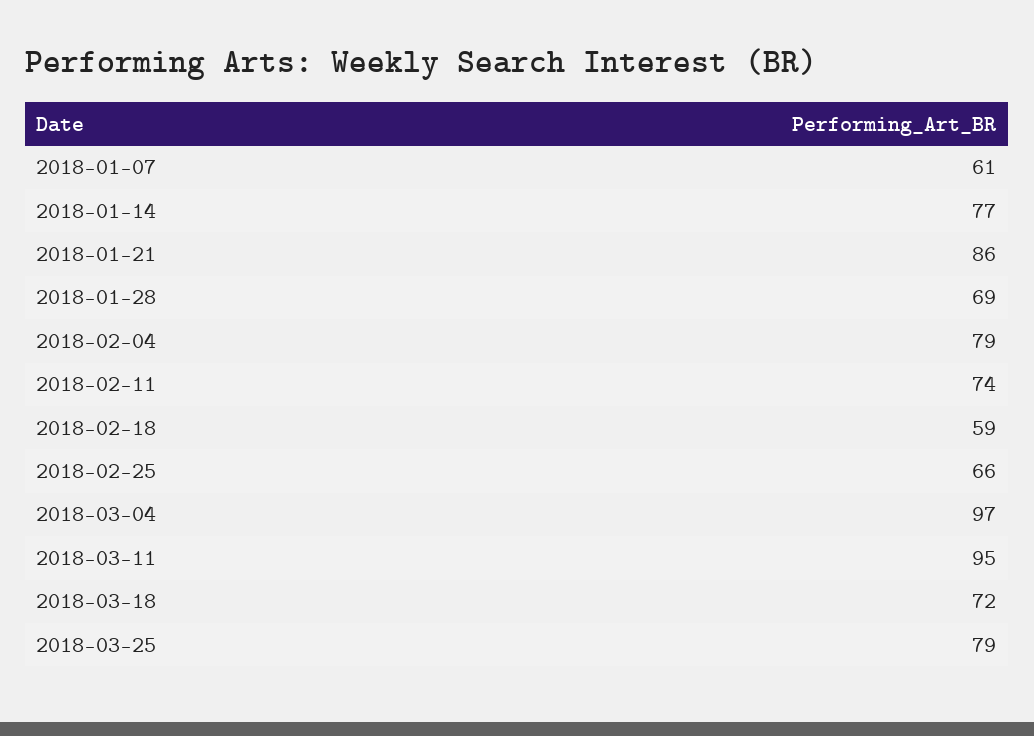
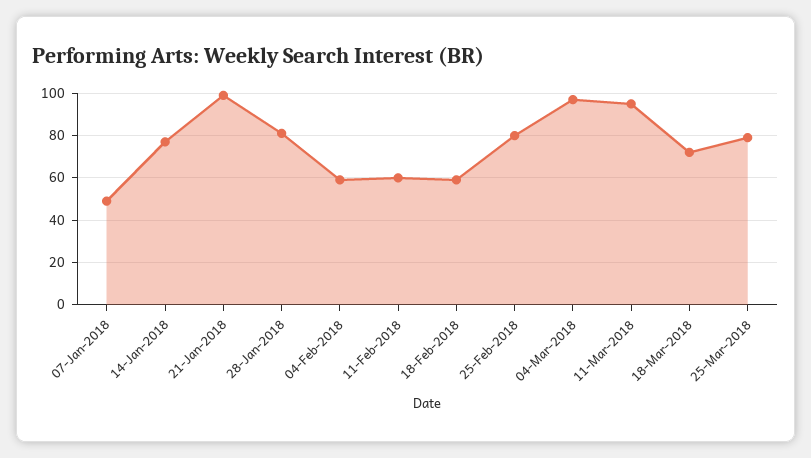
2018-01-07: 61 -> 50
2018-01-21: 86 -> 100
2018-01-28: 69 -> 80
2018-02-04: 79 -> 60
2018-02-11: 74 -> 60
2018-02-25: 66 -> 80

